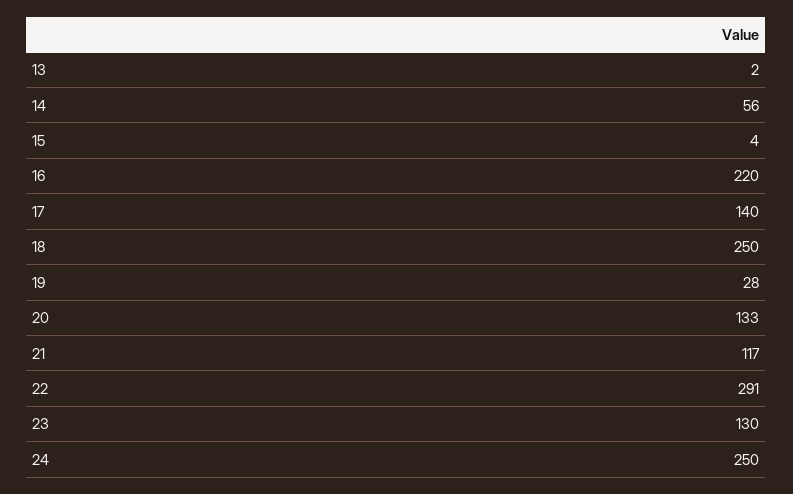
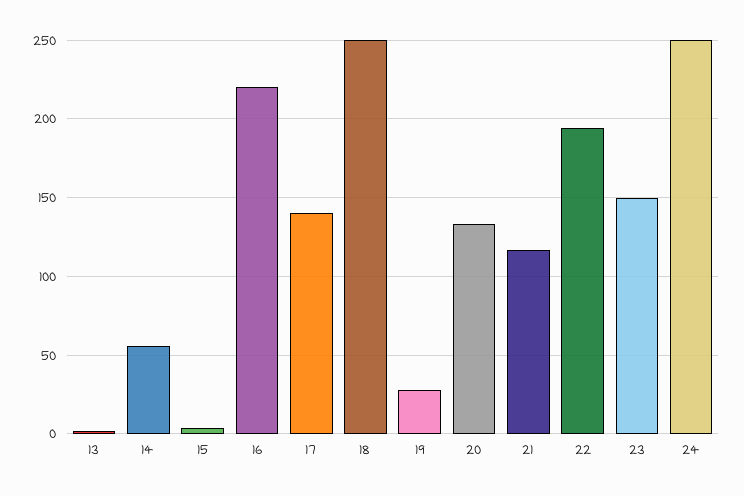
22: 291 -> 195
23: 130 -> 150

